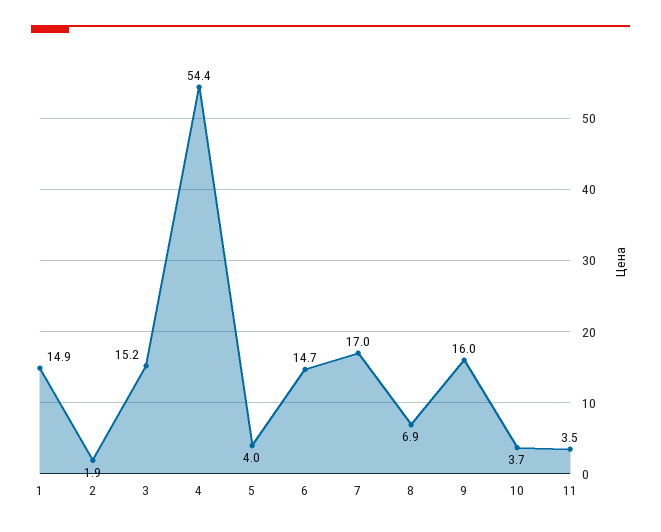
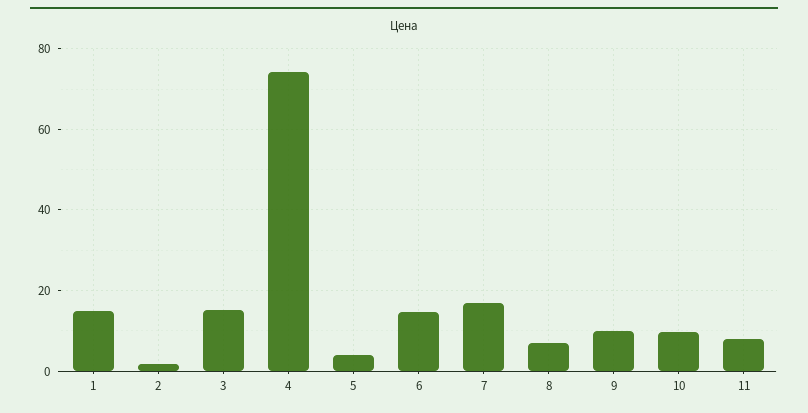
4: 54.4 -> 74
9: 16 -> 10
10: 3.7 -> 10
11: 3.5 -> 8

